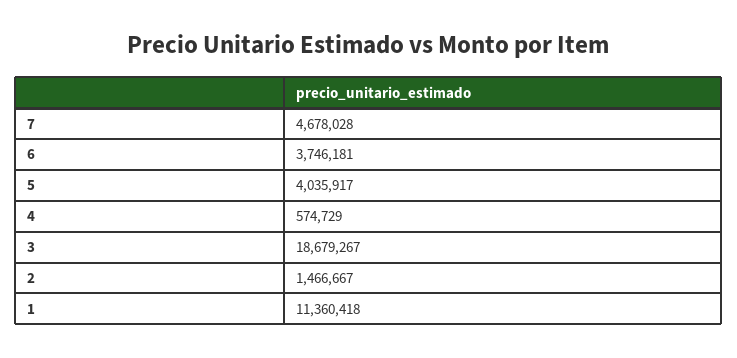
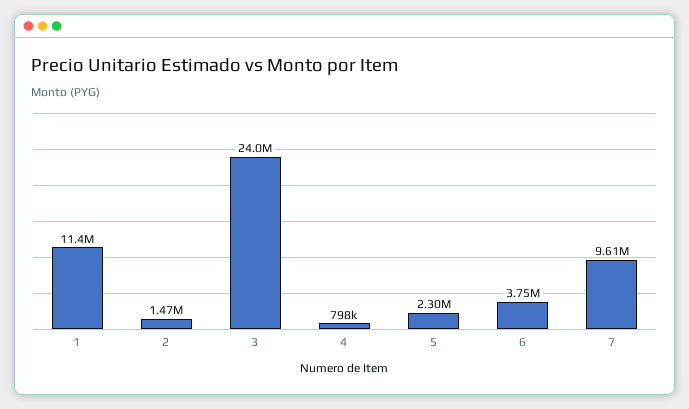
7: 4678028 -> 9610000
5: 4035917 -> 2300000
4: 574729 -> 798000
3: 18679267 -> 24000000

